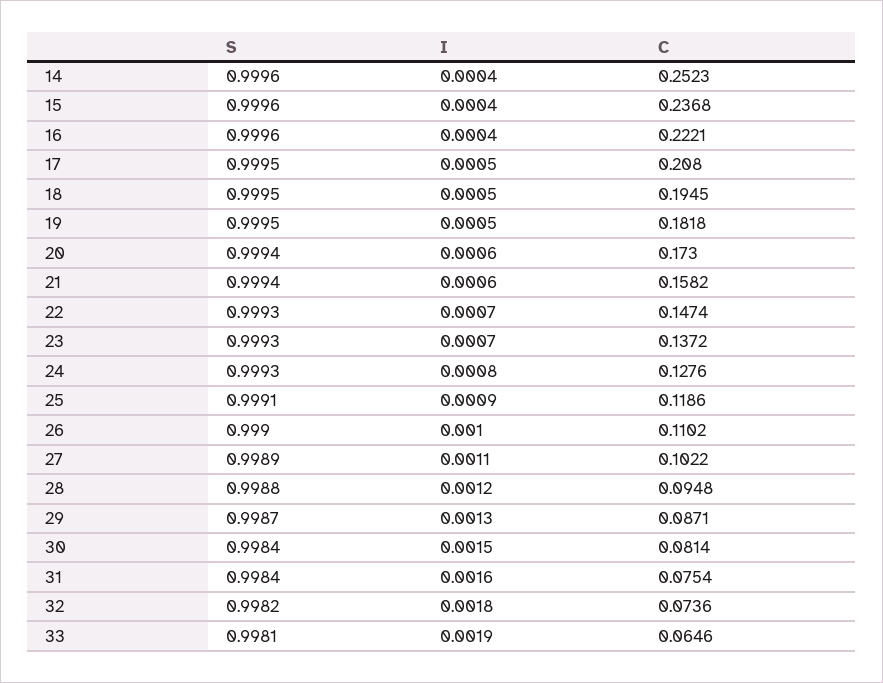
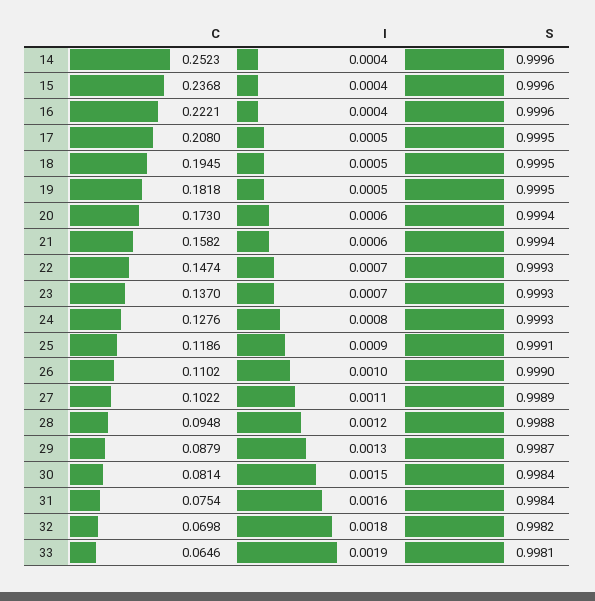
C, 23: 0.1372 -> 0.137
C, 29: 0.0871 -> 0.0879
C, 32: 0.0736 -> 0.0698

